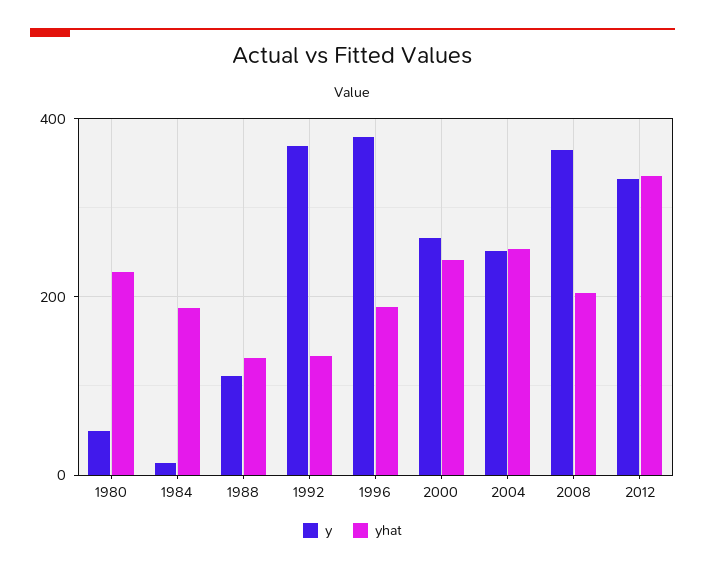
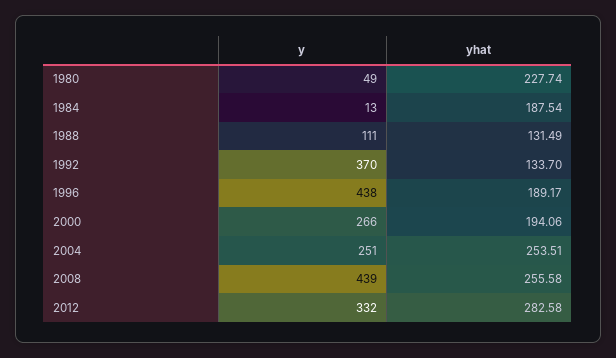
y, 1996: 380 -> 438
yhat, 2000: 240 -> 194.06
y, 2008: 360 -> 439
yhat, 2008: 200 -> 255.58
yhat, 2012: 340 -> 282.58

